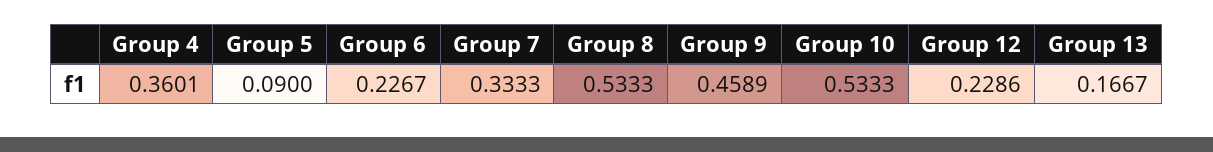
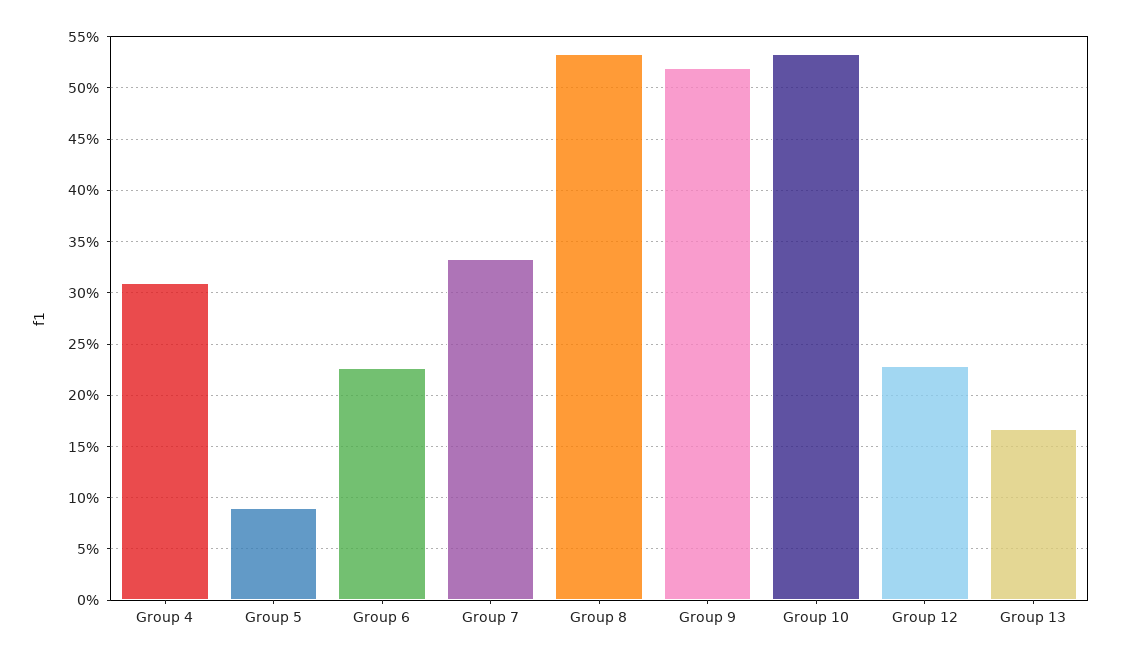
Group 4: 0.3601 -> 0.31
Group 9: 0.4589 -> 0.52

